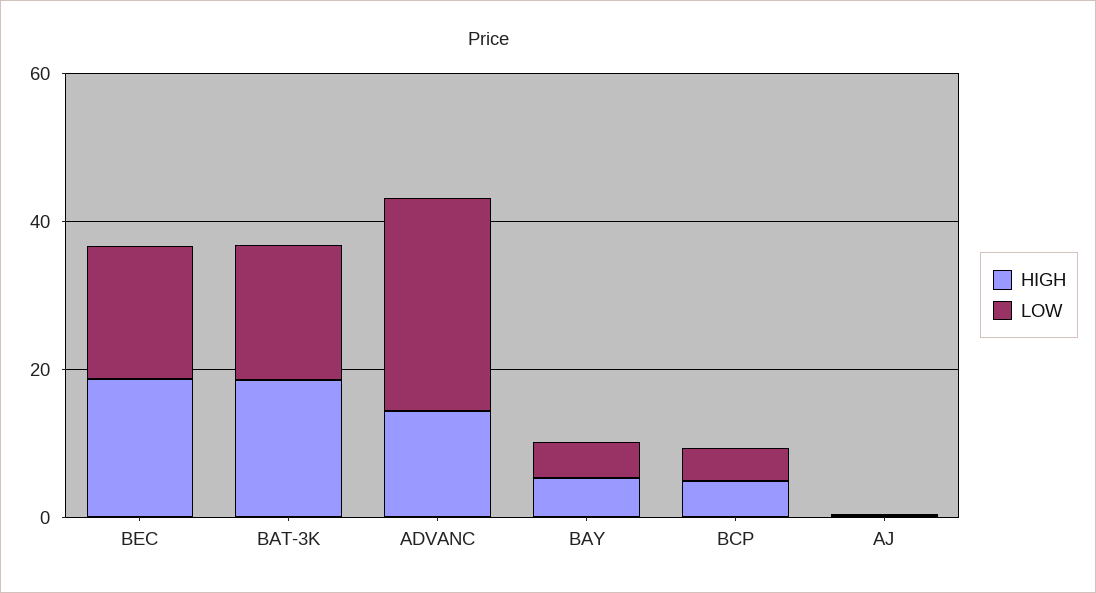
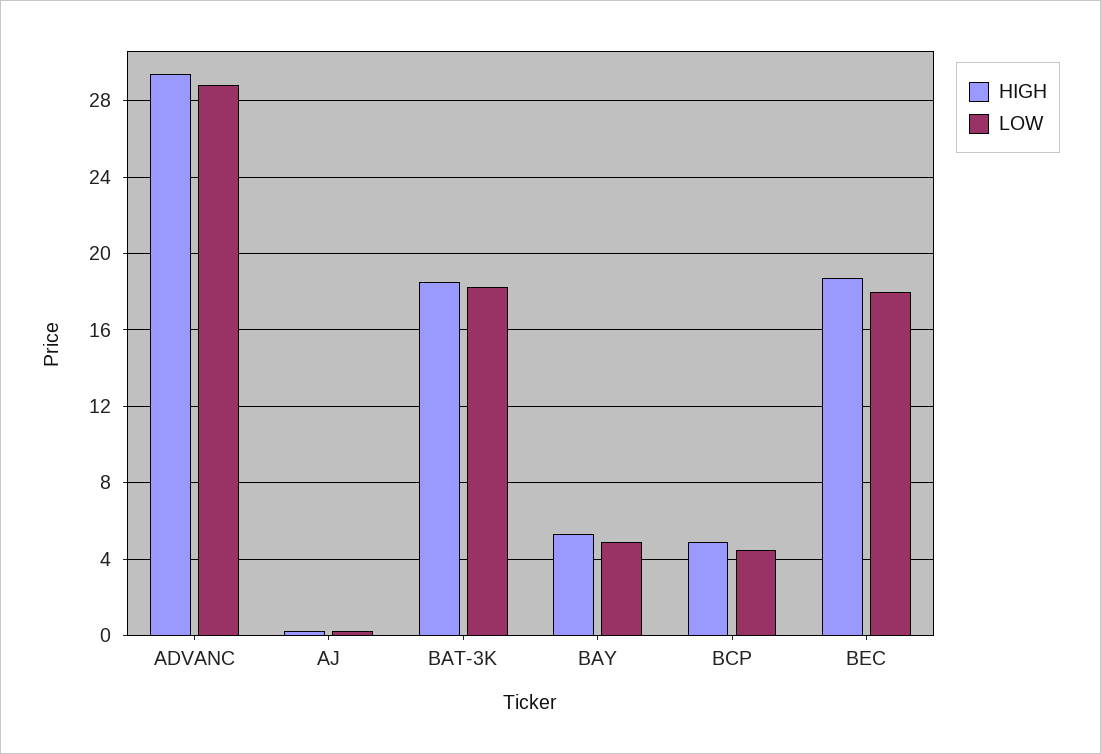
HIGH, ADVANC: 15 -> 29.5

